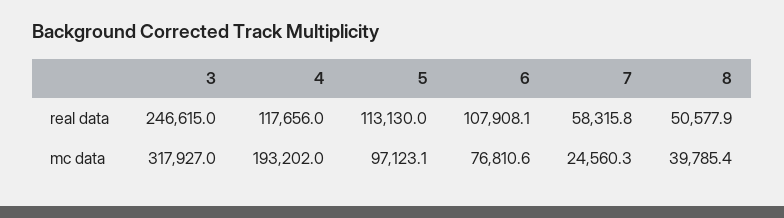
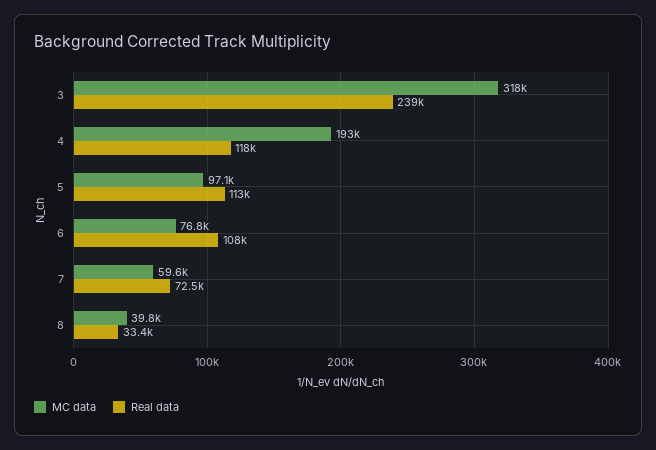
real data, 3: 246615 -> 239000
real data, 7: 58315.8 -> 72500
real data, 8: 50577.9 -> 33400
mc data, 7: 24560.3 -> 59600

